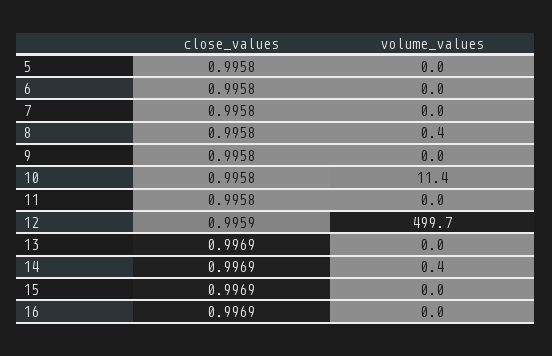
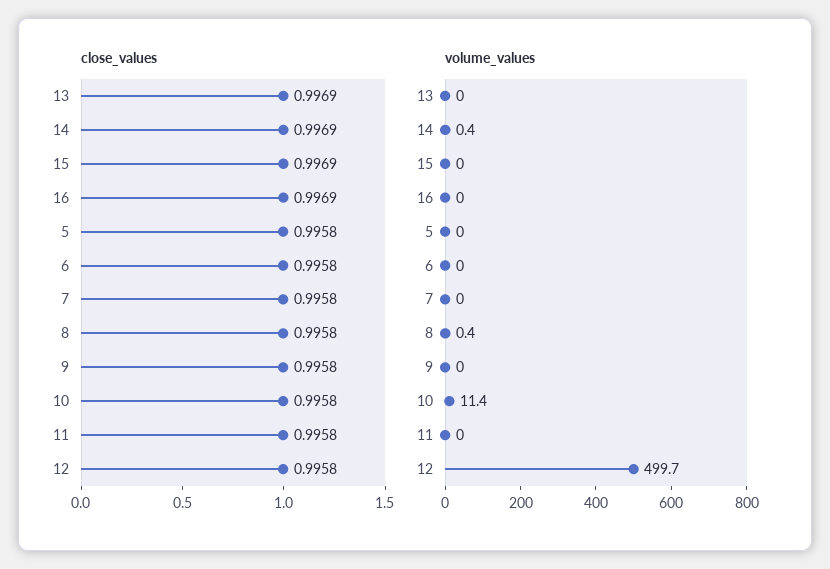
close_values, 12: 0.9959 -> 0.9958

